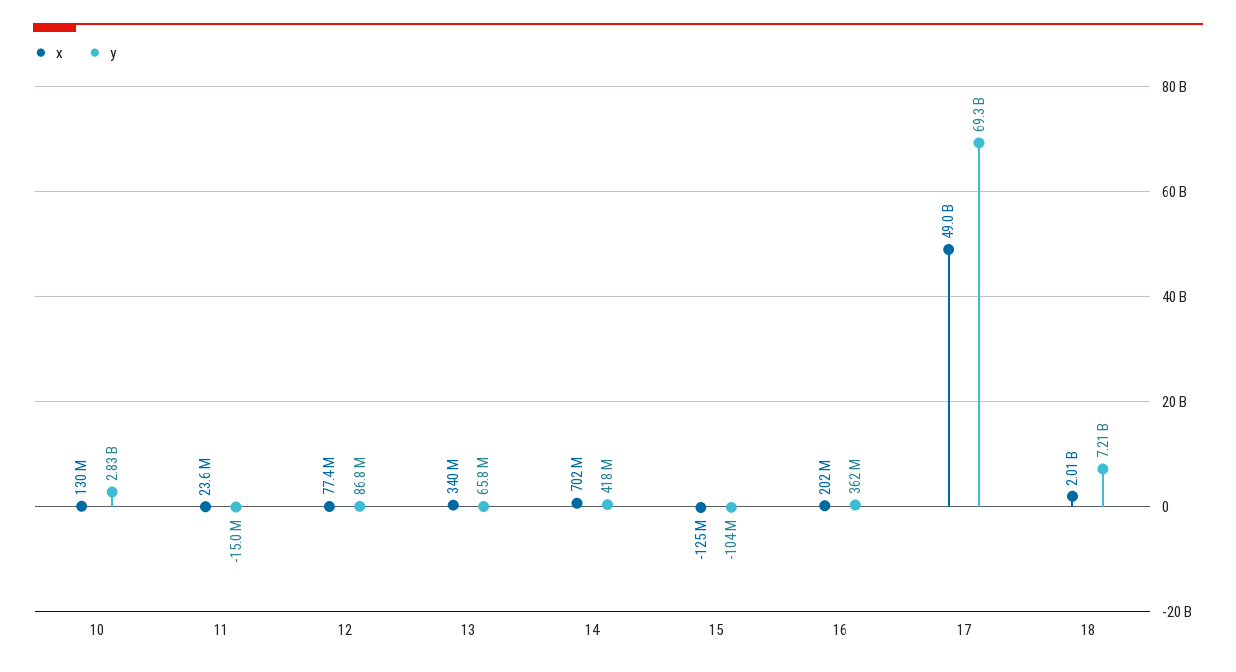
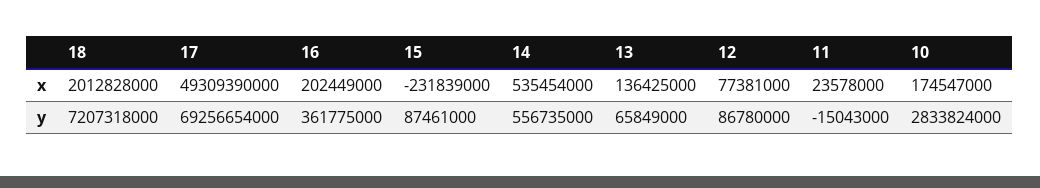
x, 10: 130000000 -> 174547000
x, 13: 340000000 -> 136425000
x, 14: 702000000 -> 535454000
y, 14: 418000000 -> 556735000
x, 15: -125000000 -> -231839000
y, 15: -104000000 -> 87461000
x, 17: 49000000000 -> 49309390000

